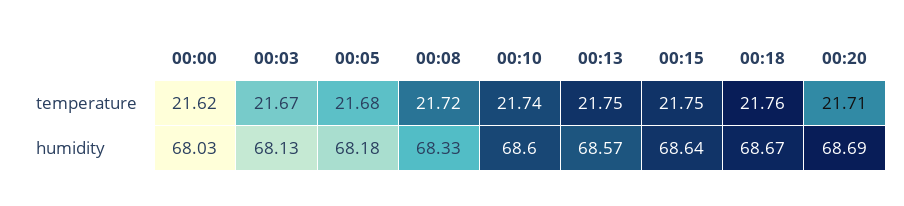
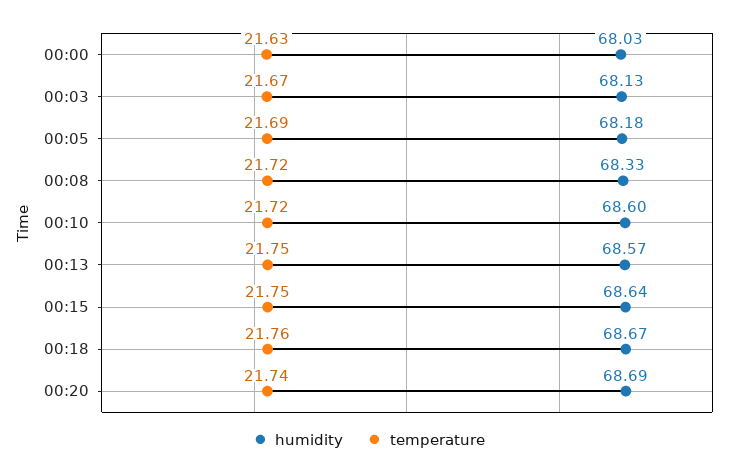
temperature, 00:00: 21.62 -> 21.63
temperature, 00:05: 21.68 -> 21.69
temperature, 00:10: 21.74 -> 21.72
temperature, 00:20: 21.71 -> 21.74

